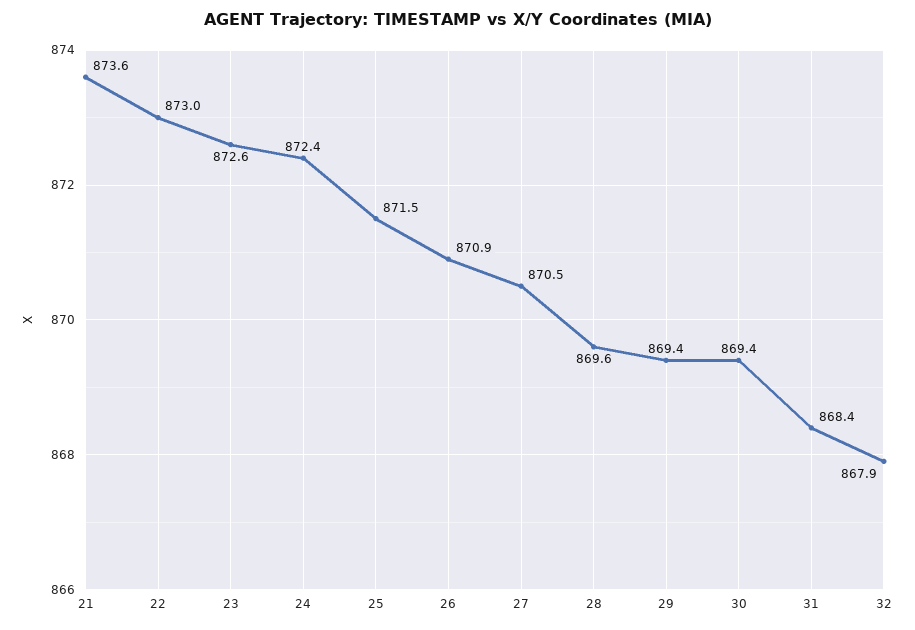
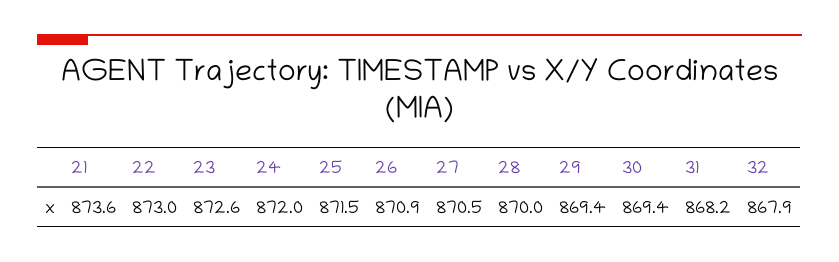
24: 872.4 -> 872
28: 869.6 -> 870
31: 868.4 -> 868.2

